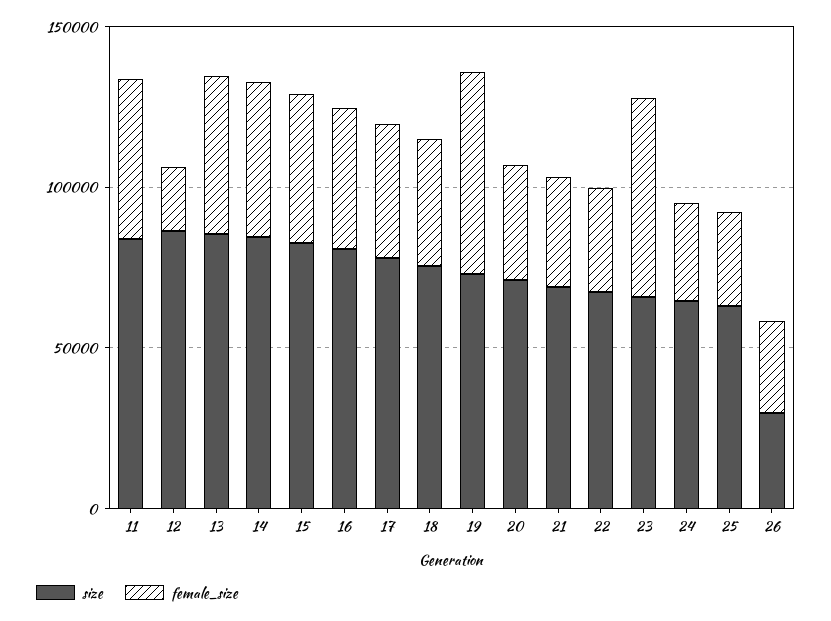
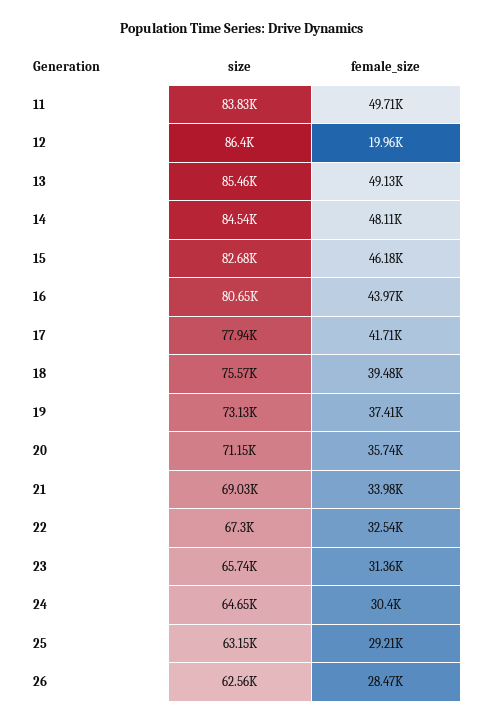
female_size, 19: 60000 -> 37410
female_size, 23: 60000 -> 31360
size, 26: 30000 -> 62560

